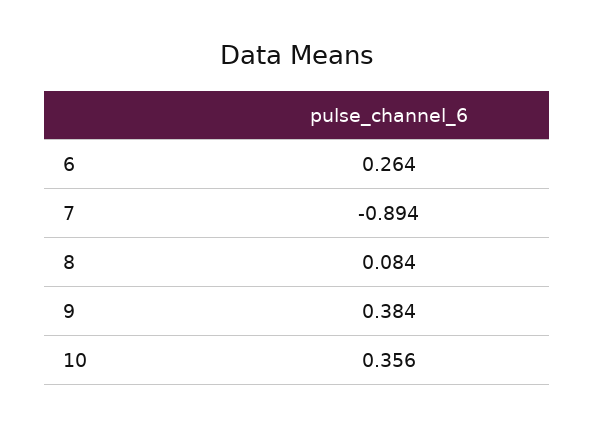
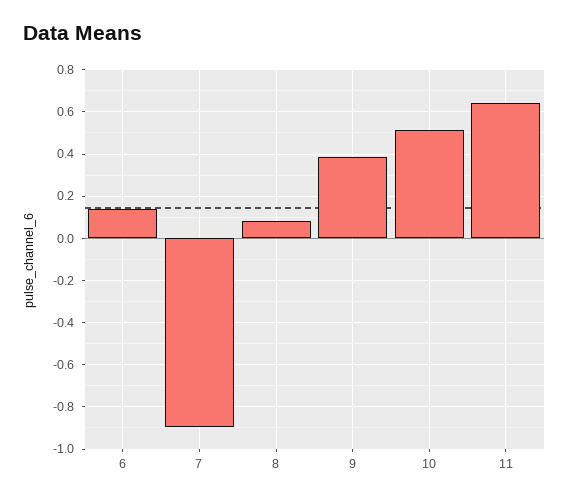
6: 0.264 -> 0.15
10: 0.356 -> 0.5
11: none -> 0.65

